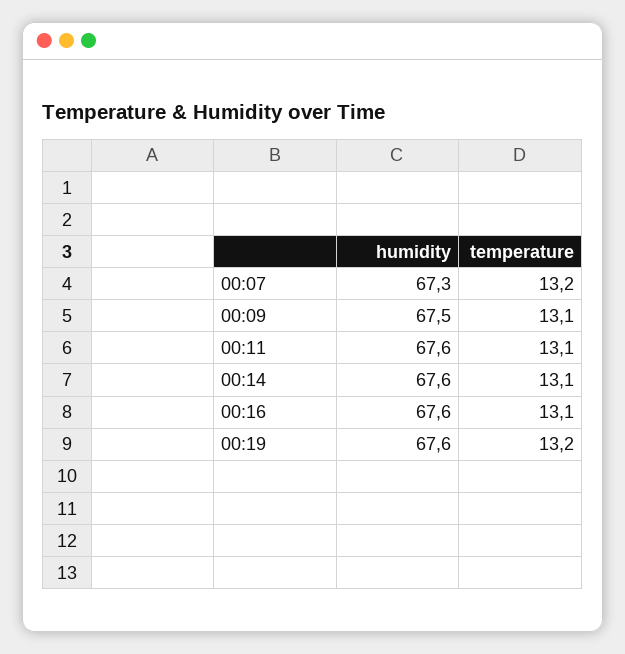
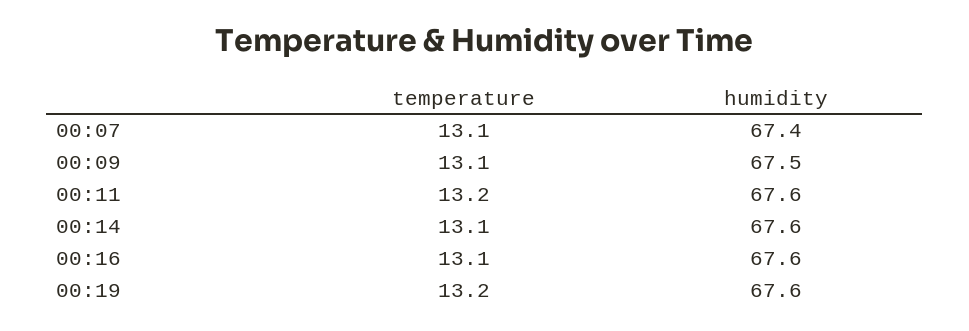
humidity, 00:07: 67.3 -> 67.4
temperature, 00:07: 13.2 -> 13.1
temperature, 00:11: 13.1 -> 13.2

